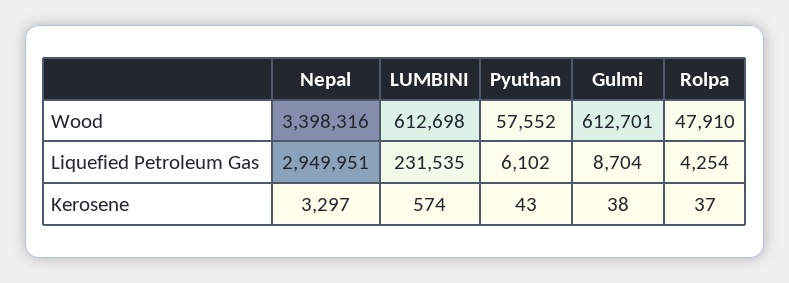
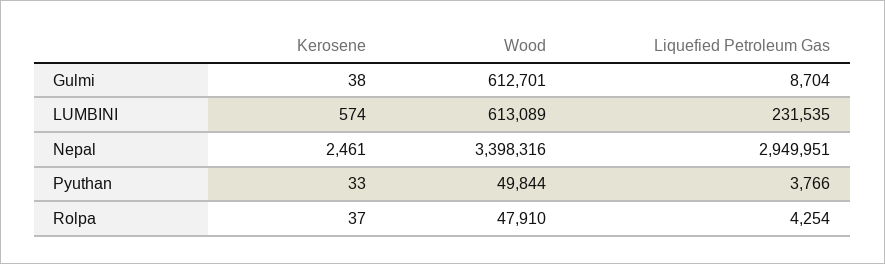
LUMBINI, Wood: 612698 -> 613089
Pyuthan, Wood: 57552 -> 49844
Pyuthan, Liquefied Petroleum Gas: 6102 -> 3766
Nepal, Kerosene: 3297 -> 2461
Pyuthan, Kerosene: 43 -> 33

